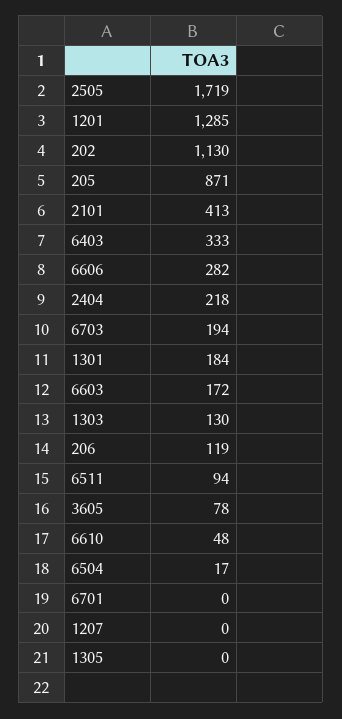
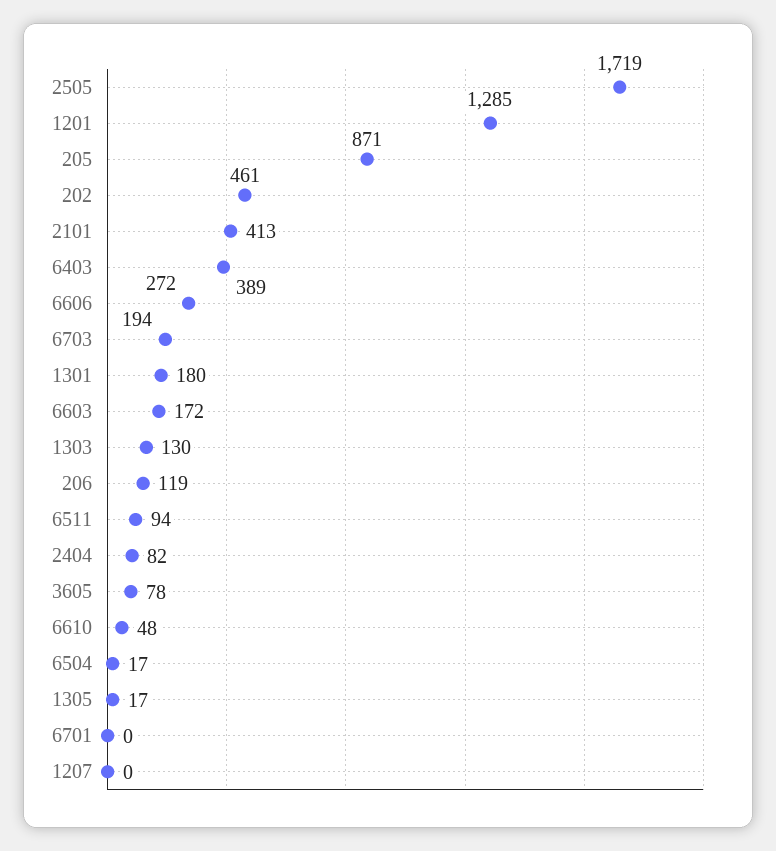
202: 1130 -> 461
6403: 333 -> 389
6606: 282 -> 272
2404: 218 -> 82
1301: 184 -> 180
1305: 0 -> 17

